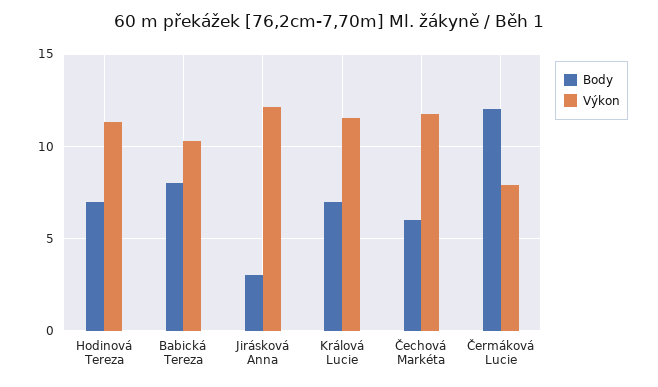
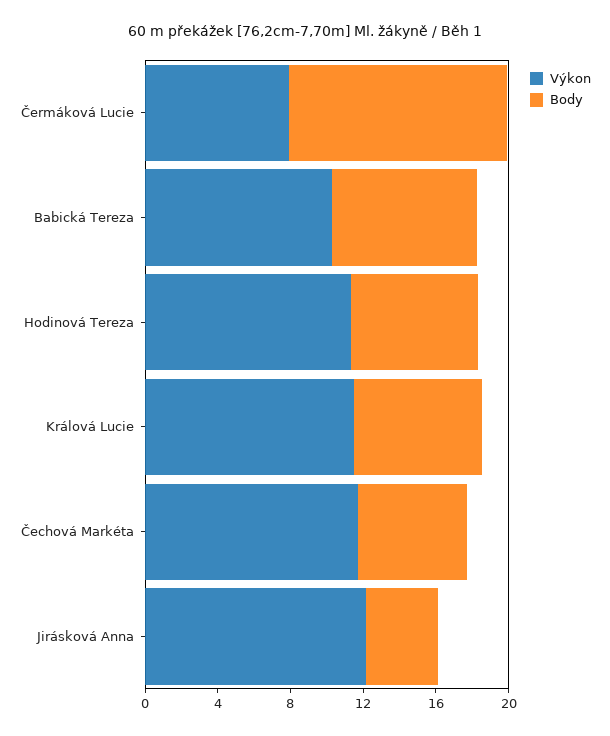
Body, Jirásková Anna: 3 -> 4

